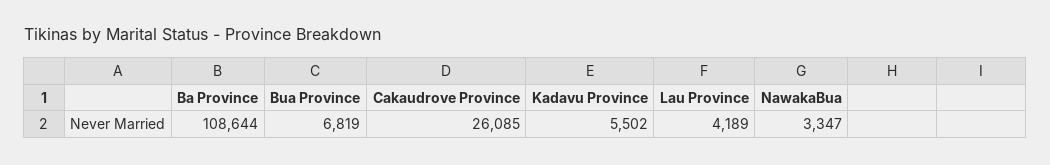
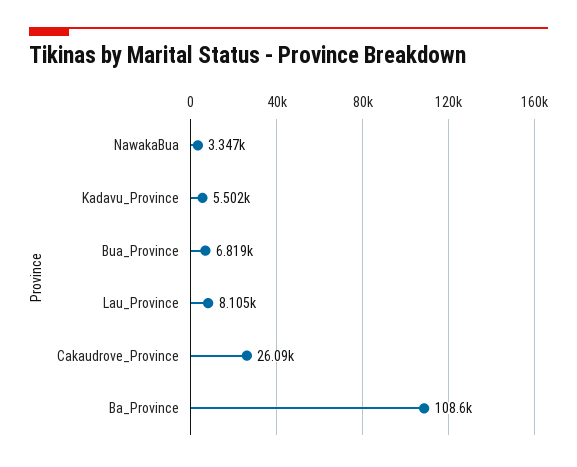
Lau Province: 4189 -> 8105

